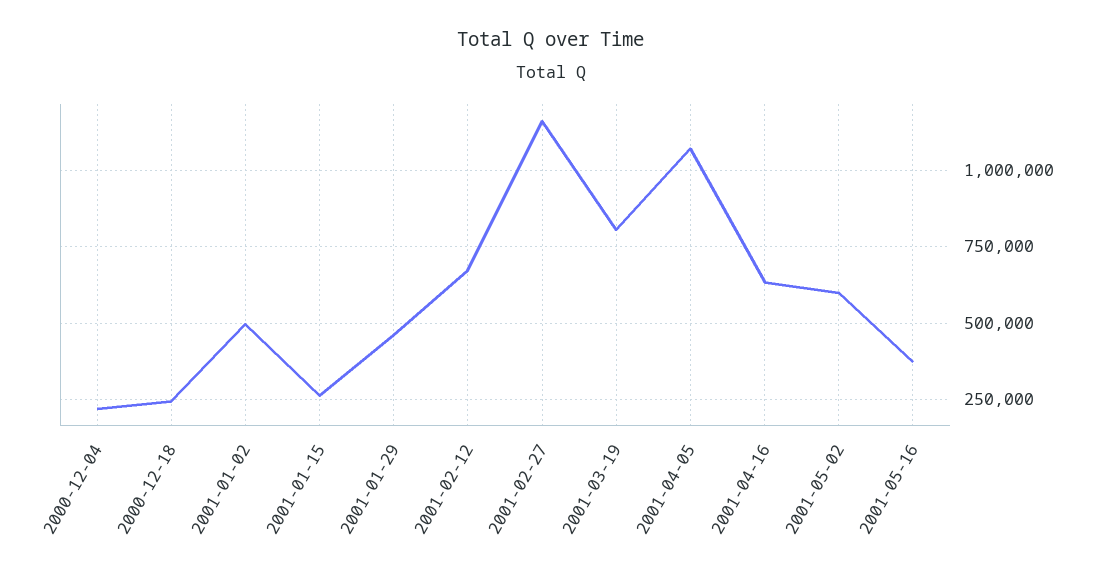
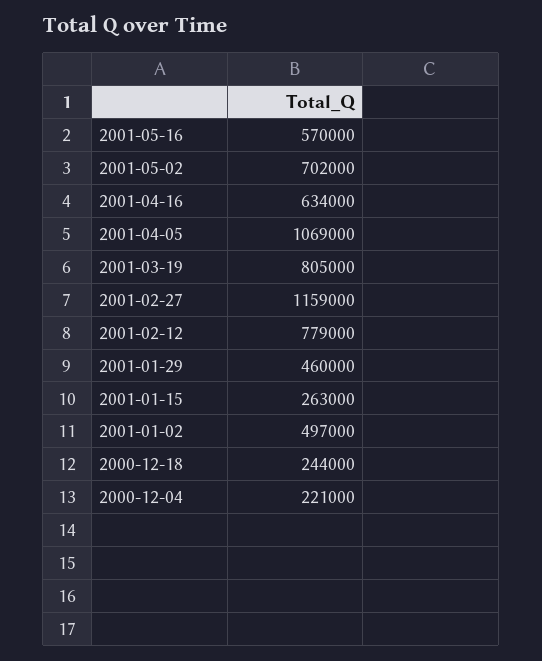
2001-02-12: 675000 -> 779000
2001-05-02: 600000 -> 702000
2001-05-16: 375000 -> 570000

